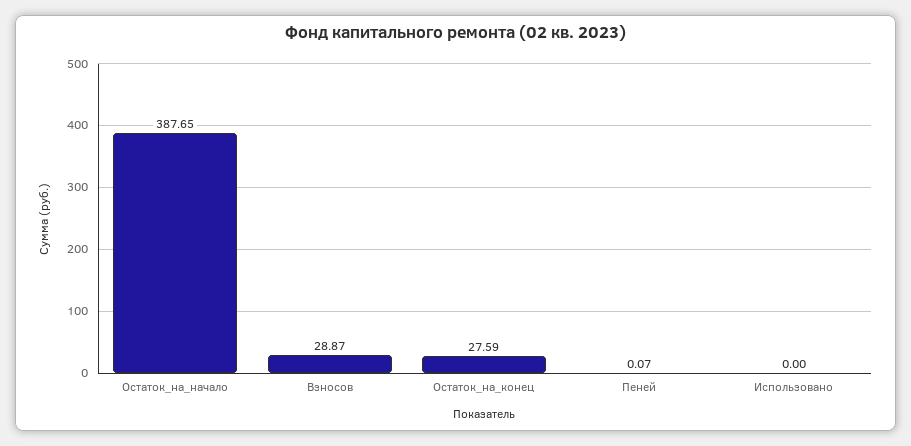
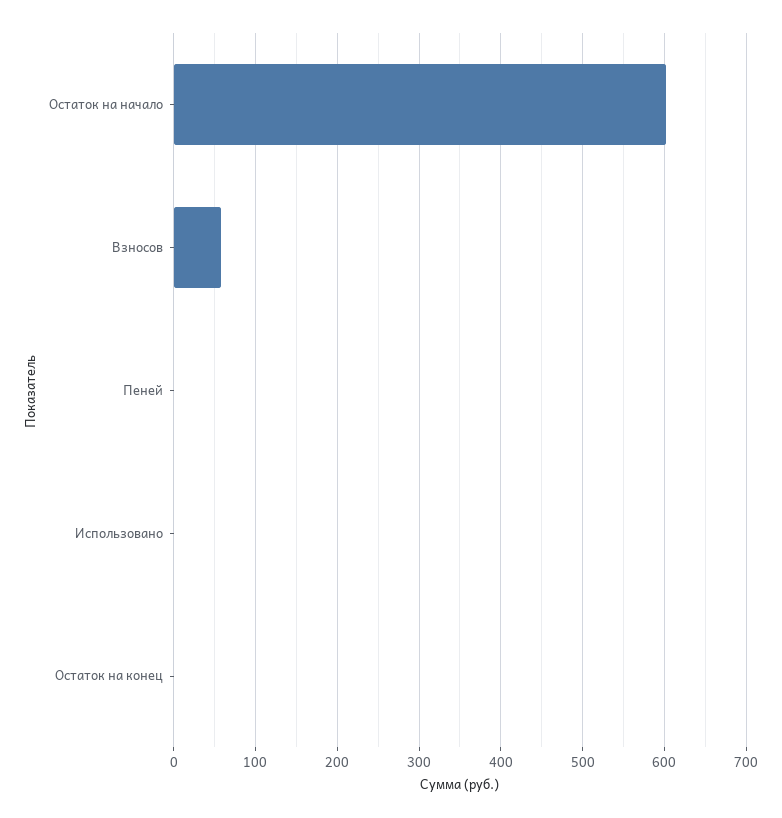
Остаток_на_начало: 387.65 -> 600
Взносов: 28.87 -> 60
Остаток_на_конец: 27.59 -> 0

